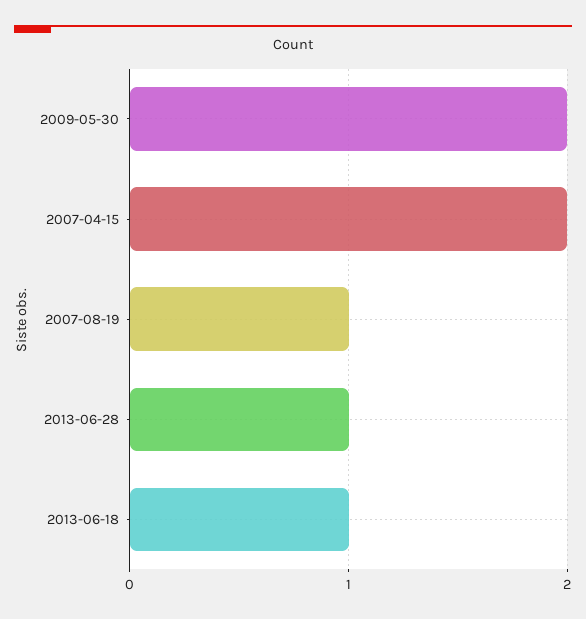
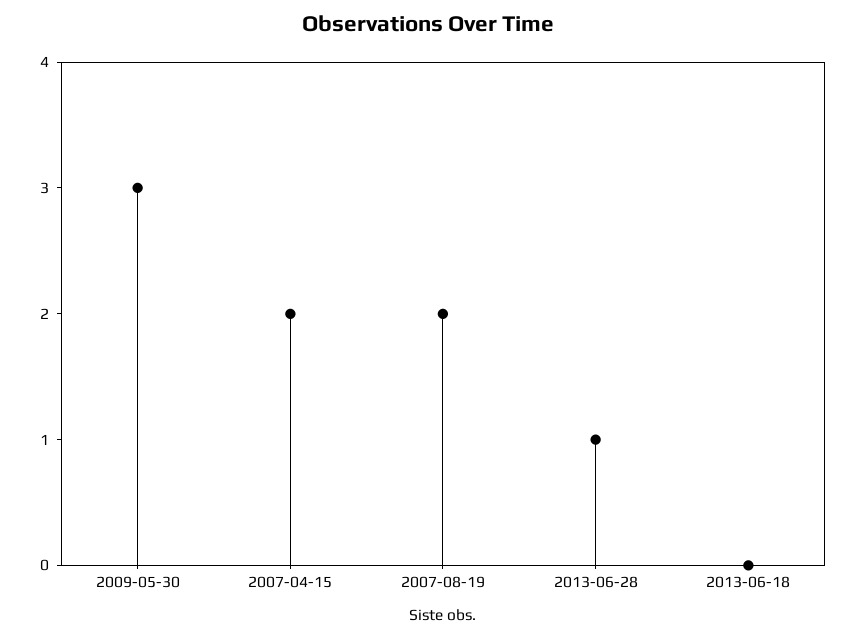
2009-05-30: 2 -> 3
2007-08-19: 1 -> 2
2013-06-18: 1 -> 0

